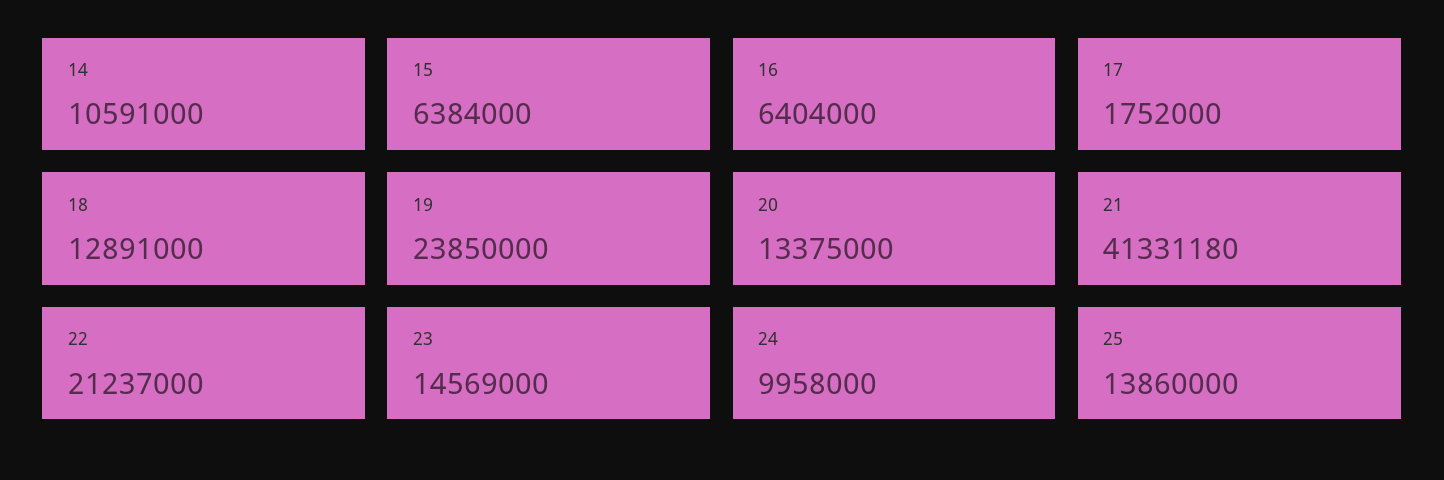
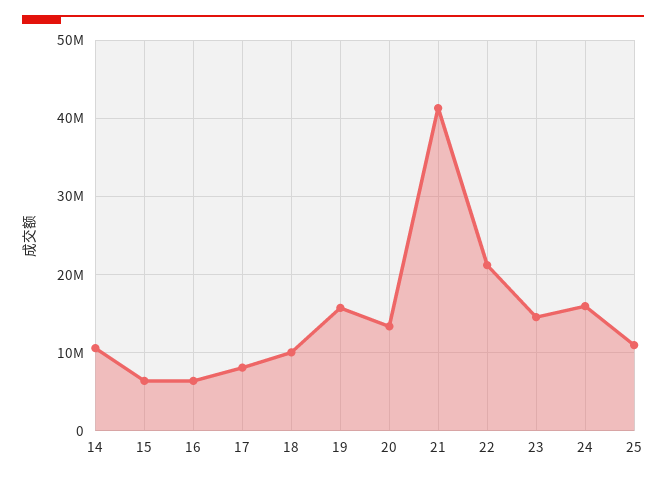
17: 1752000 -> 8000000
18: 12891000 -> 10000000
19: 23850000 -> 16000000
24: 9958000 -> 16000000
25: 13860000 -> 11000000

